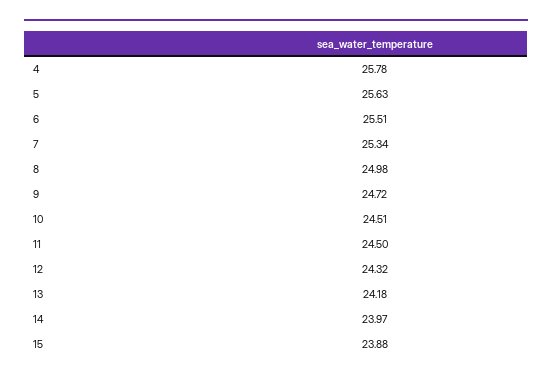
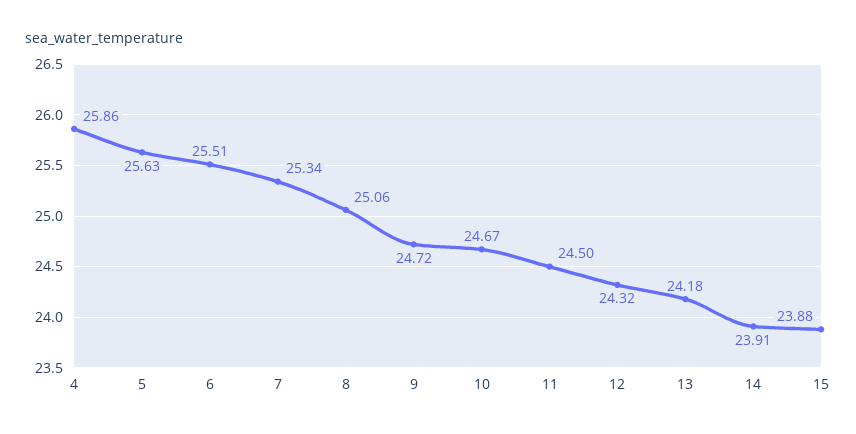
4: 25.78 -> 25.86
8: 24.98 -> 25.06
10: 24.51 -> 24.67
14: 23.97 -> 23.91

